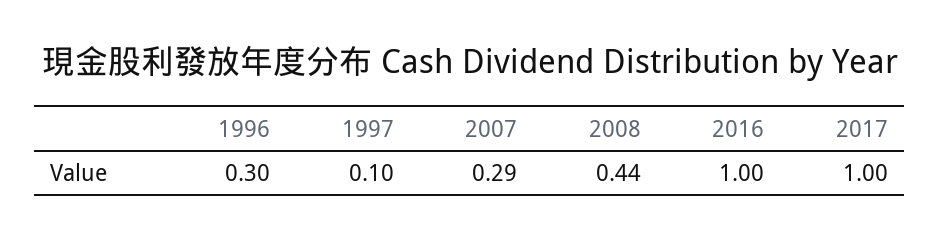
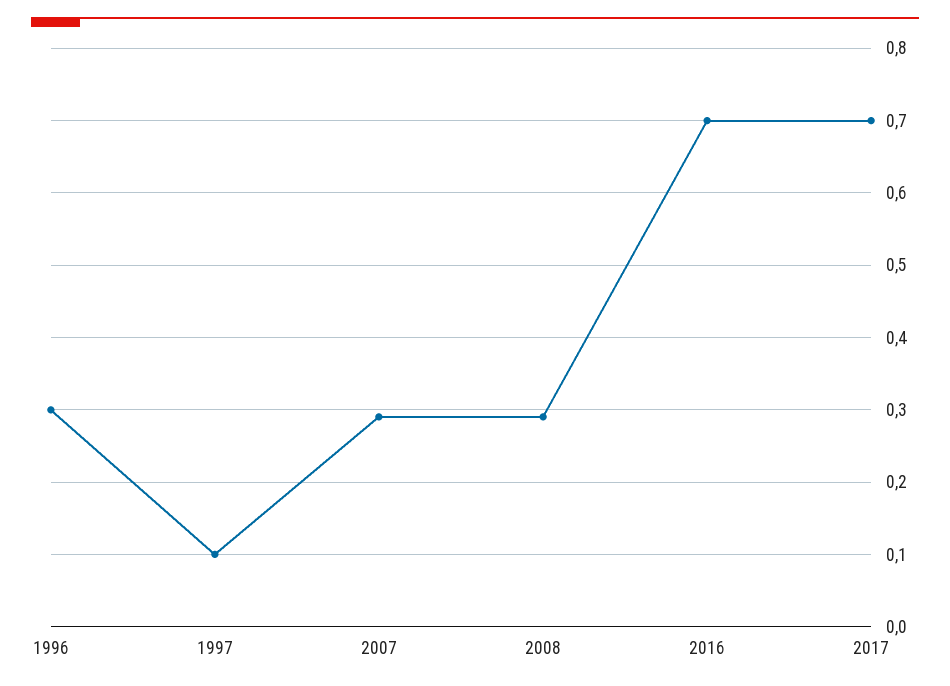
2008: 0.44 -> 0.29
2016: 1 -> 0.7
2017: 1 -> 0.7

